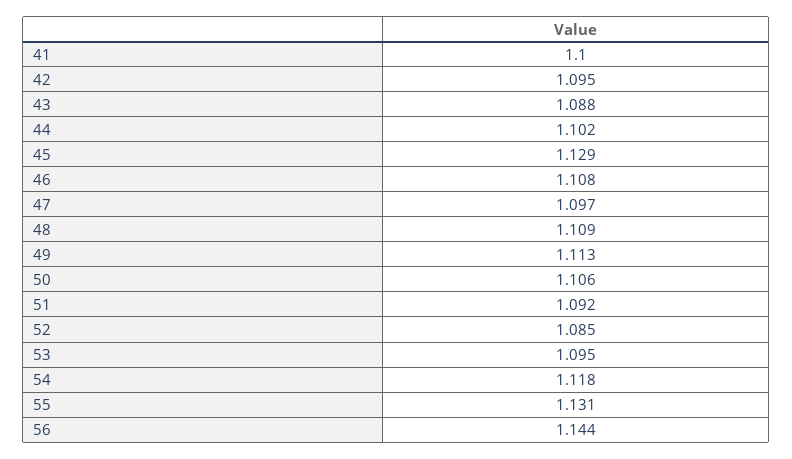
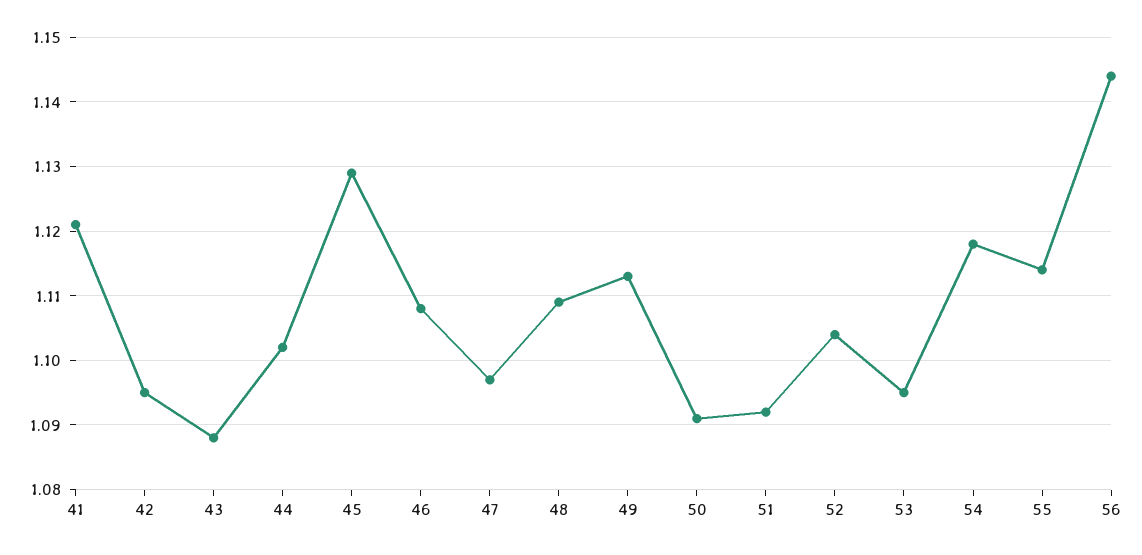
41: 1.1 -> 1.121
50: 1.106 -> 1.091
52: 1.085 -> 1.104
55: 1.131 -> 1.114

